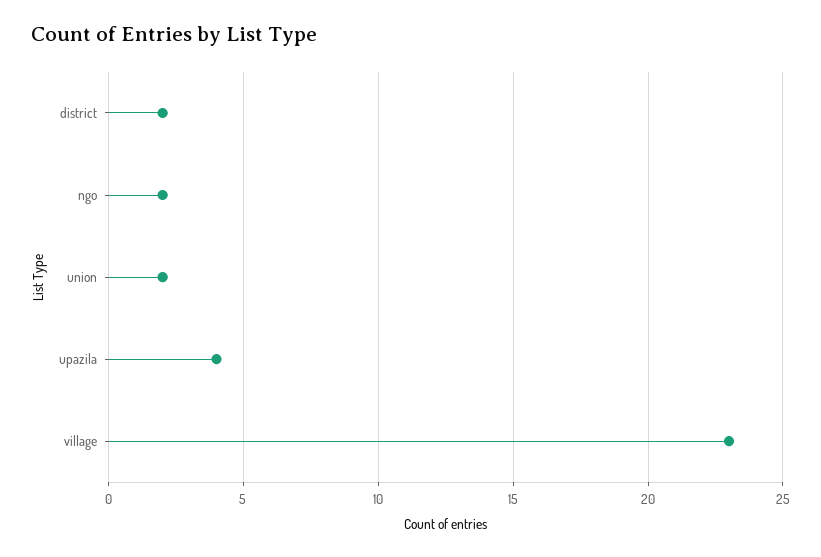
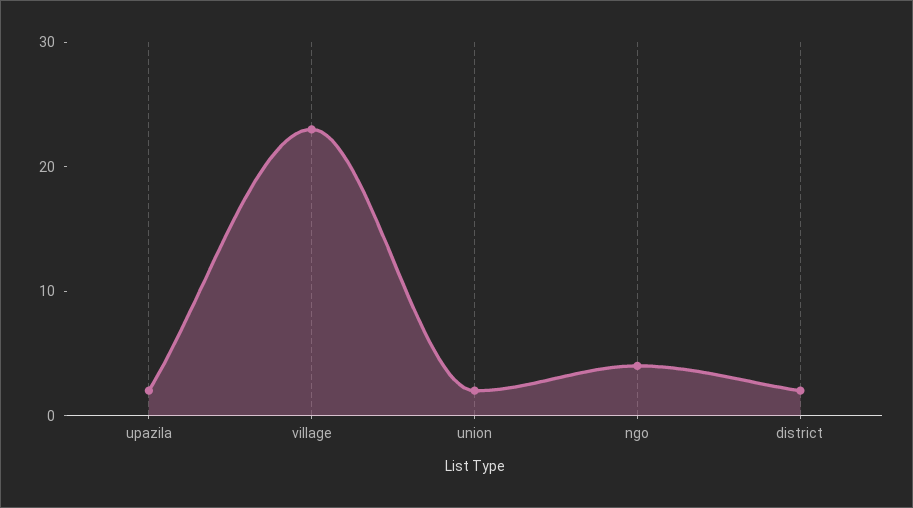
ngo: 2 -> 4
upazila: 4 -> 2

